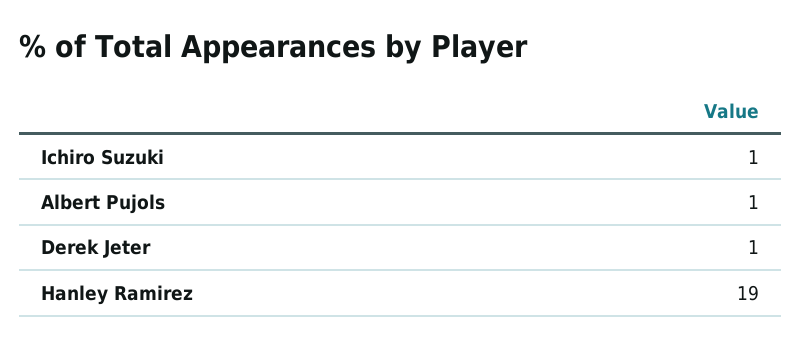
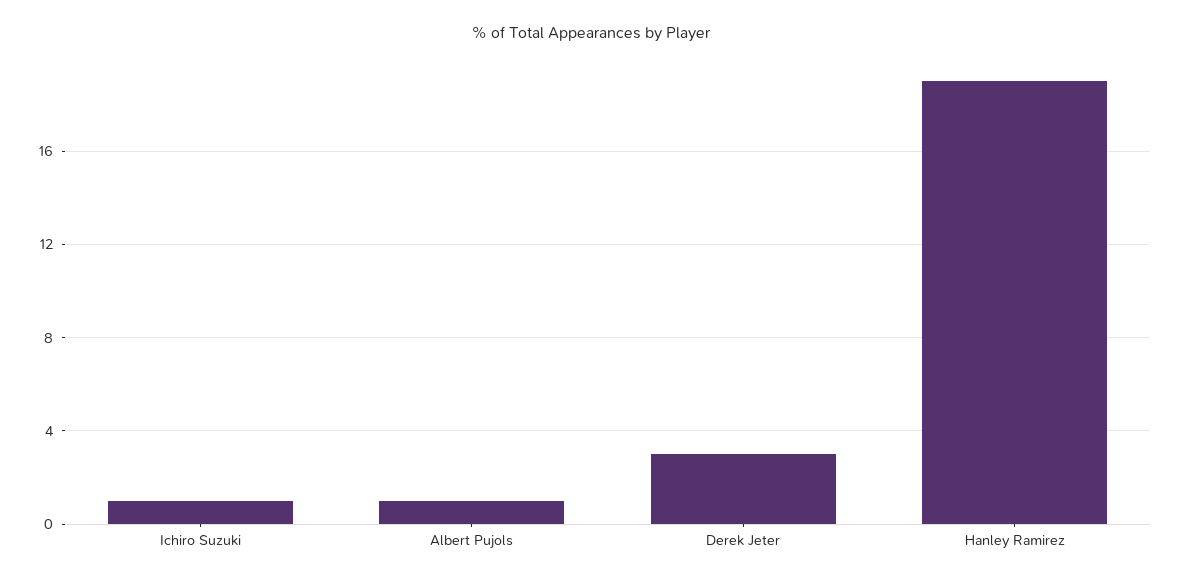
Derek Jeter: 1 -> 3

